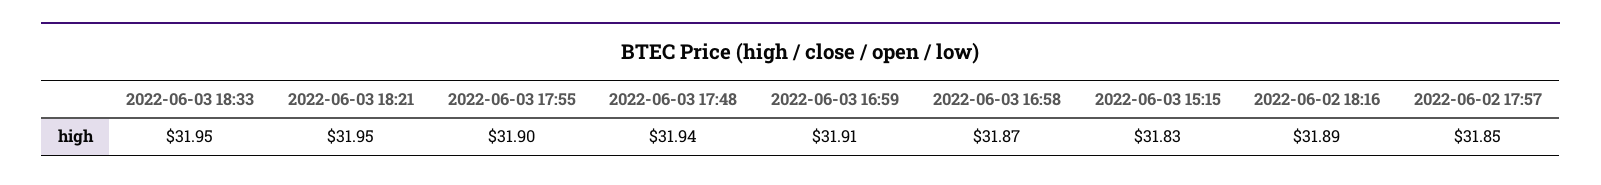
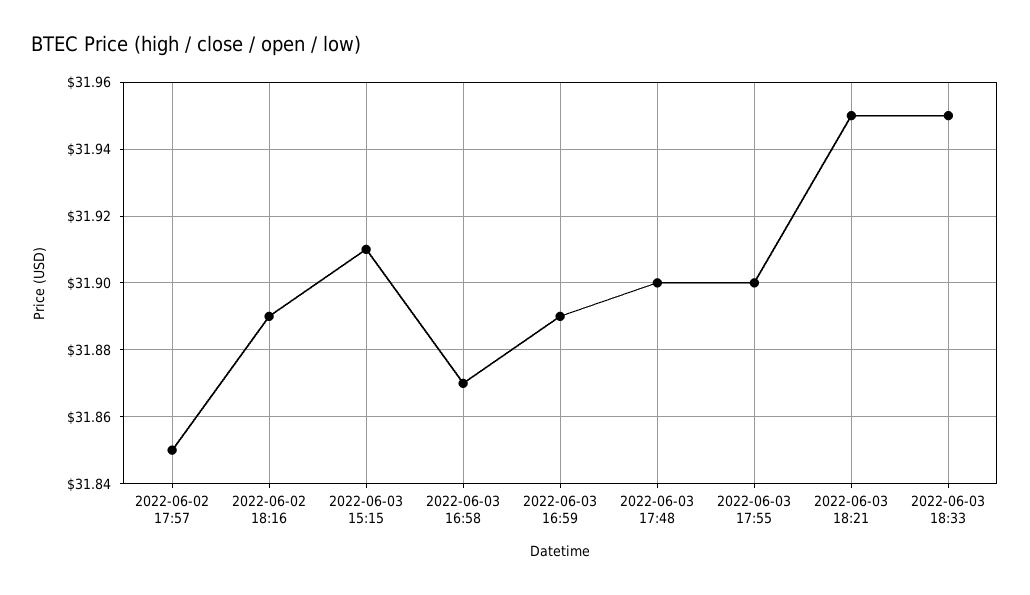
2022-06-03 17:48: 31.94 -> 31.9
2022-06-03 16:59: 31.91 -> 31.89
2022-06-03 15:15: 31.83 -> 31.91

